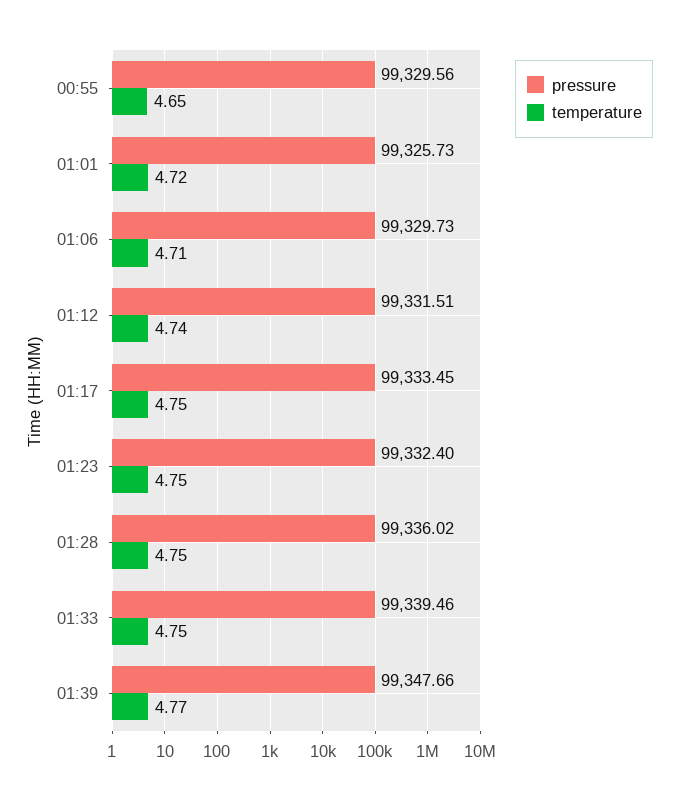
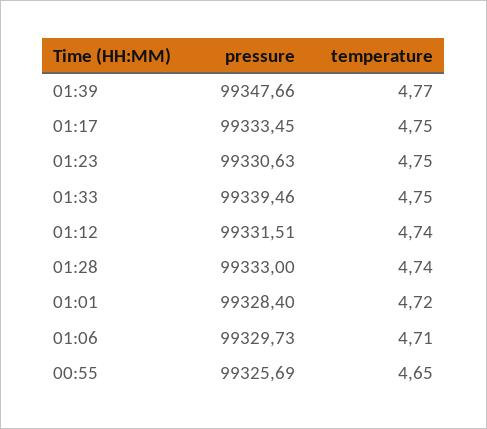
pressure, 00:55: 99329.56 -> 99325.69
pressure, 01:01: 99325.73 -> 99328.4
pressure, 01:23: 99332.4 -> 99330.63
pressure, 01:28: 99336.02 -> 99333
temperature, 01:28: 4.75 -> 4.74

